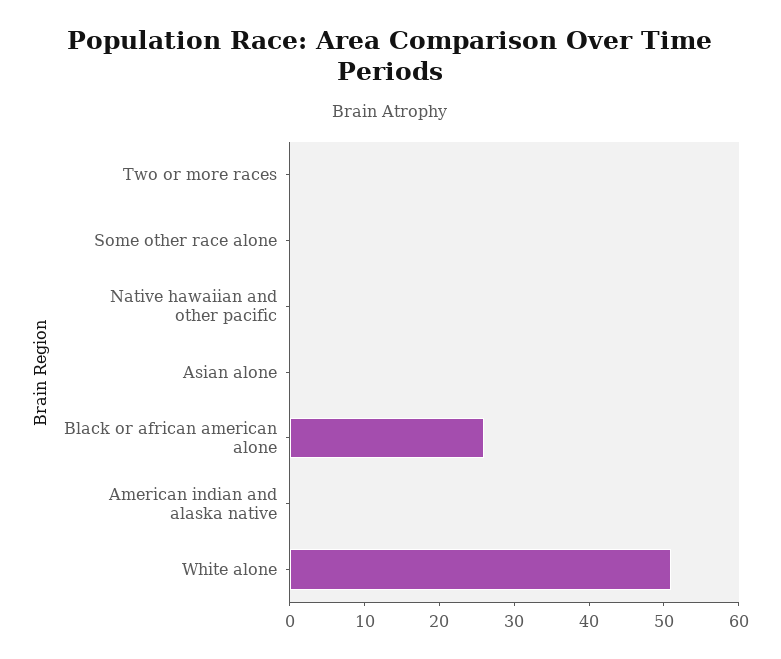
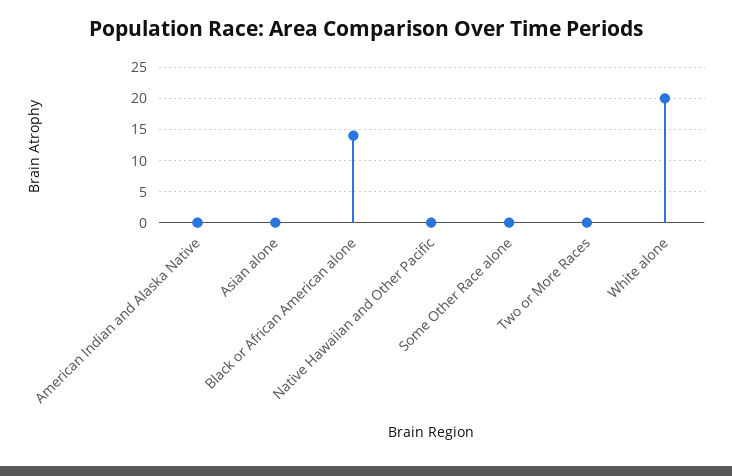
Black or african american alone: 25 -> 14
White alone: 50 -> 20

